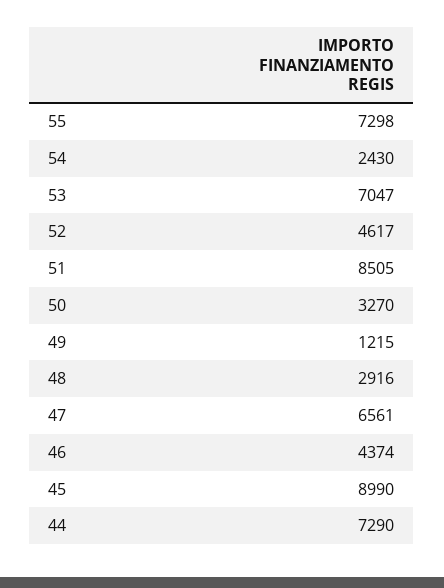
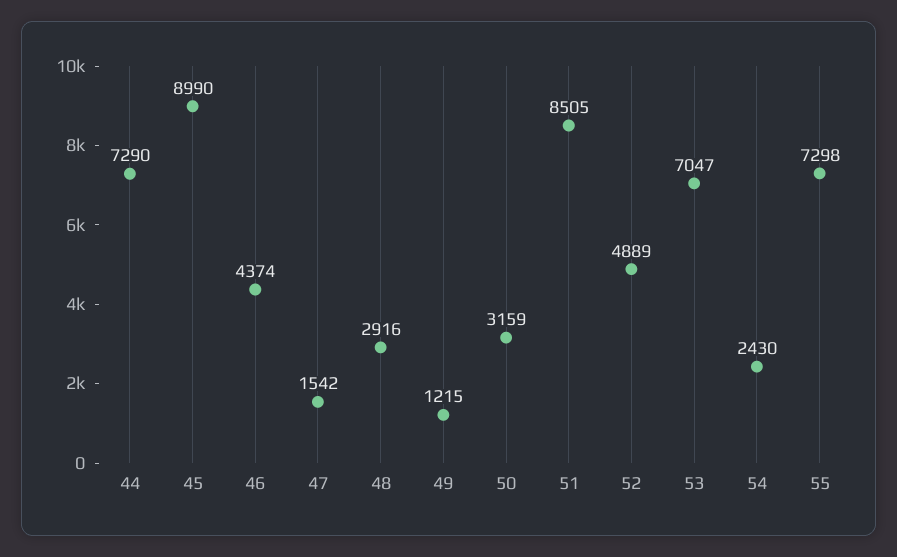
52: 4617 -> 4889
50: 3270 -> 3159
47: 6561 -> 1542

